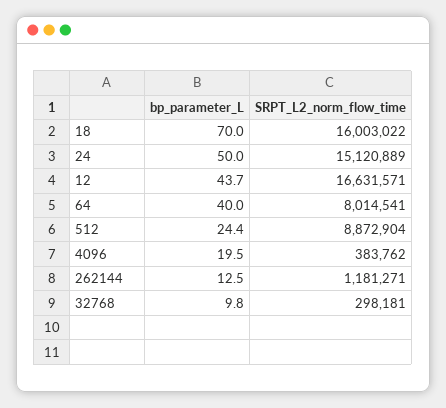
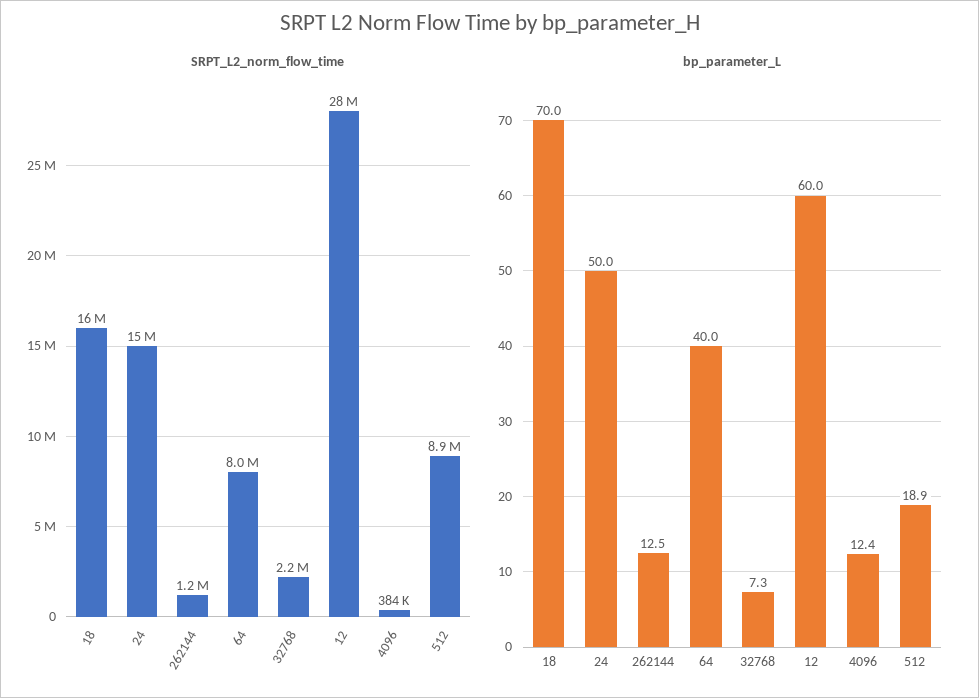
bp_parameter_L, 12: 43.7 -> 60
SRPT_L2_norm_flow_time, 12: 16631571 -> 28000000
bp_parameter_L, 512: 24.4 -> 18.9
bp_parameter_L, 4096: 19.5 -> 12.4
bp_parameter_L, 32768: 9.8 -> 7.3
SRPT_L2_norm_flow_time, 32768: 298181 -> 2200000

